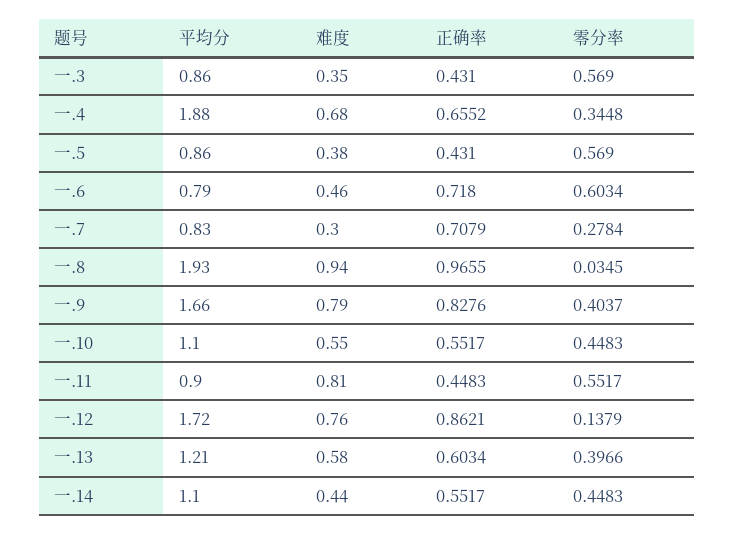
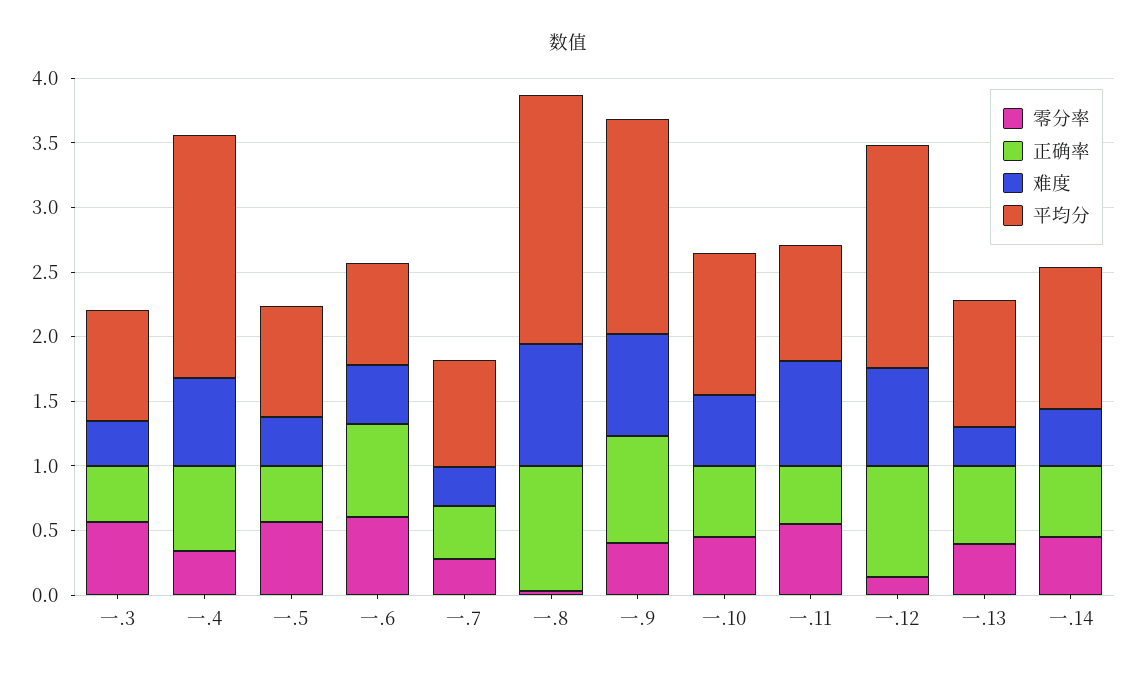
正确率, 一.7: 0.7079 -> 0.4
平均分, 一.13: 1.21 -> 1
难度, 一.13: 0.58 -> 0.3

